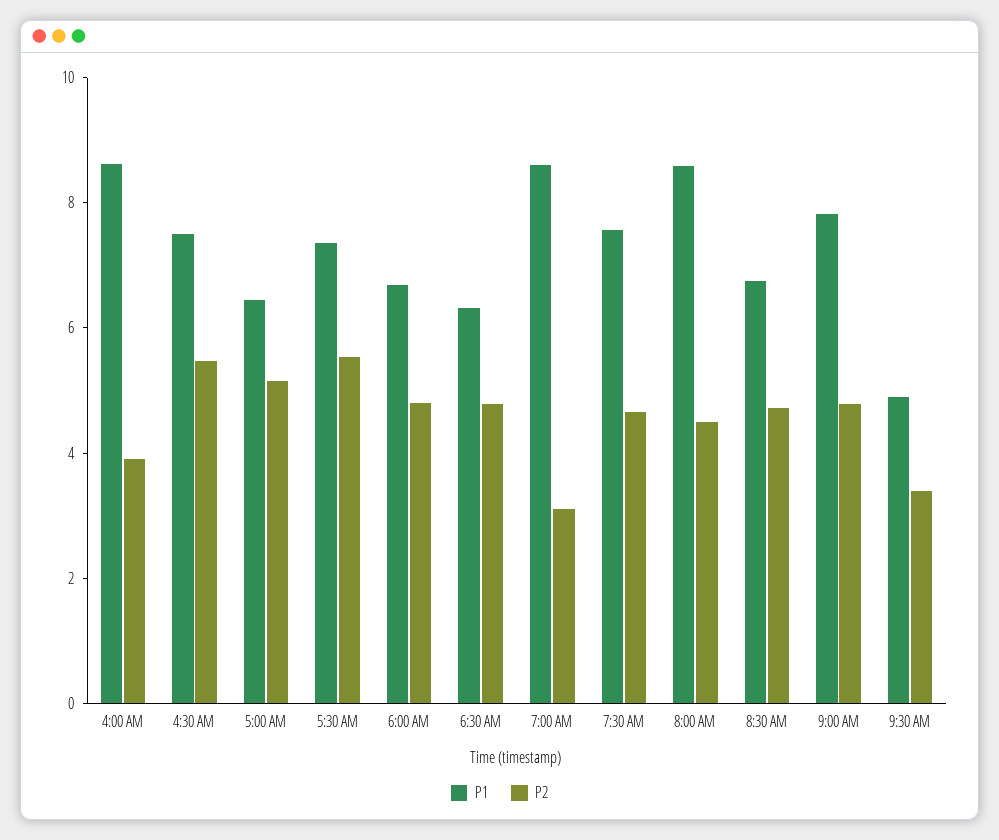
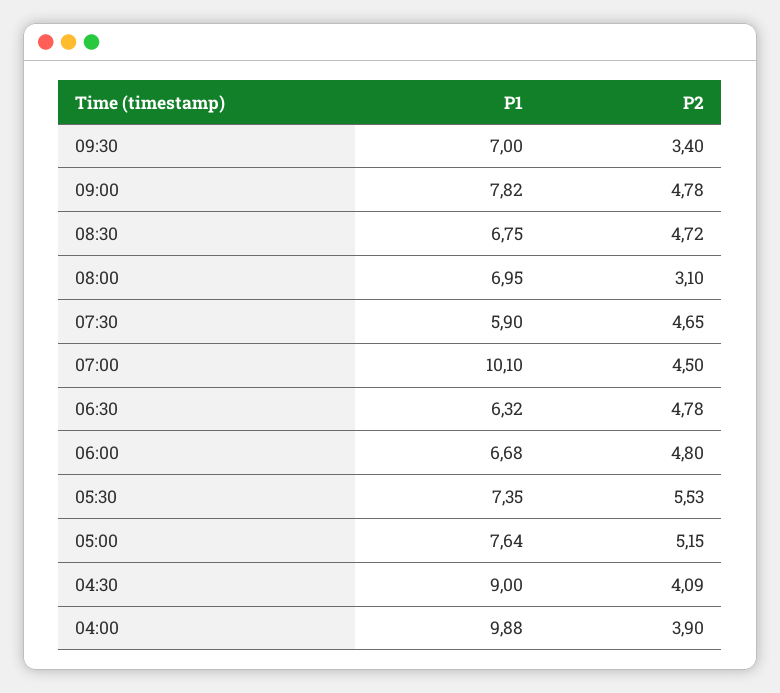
P1, 4:00 AM: 8.5 -> 9.88
P1, 4:30 AM: 7.5 -> 9
P2, 4:30 AM: 5.5 -> 4.09
P1, 5:00 AM: 6.5 -> 7.64
P1, 7:00 AM: 8.5 -> 10.1
P2, 7:00 AM: 3 -> 4.5
P1, 7:30 AM: 7.5 -> 5.9
P1, 8:00 AM: 8.5 -> 6.95
P2, 8:00 AM: 4.5 -> 3.1
P1, 9:30 AM: 5 -> 7

